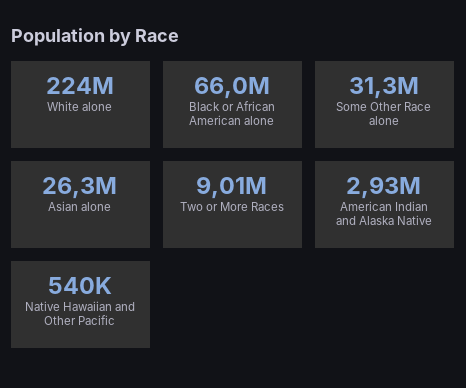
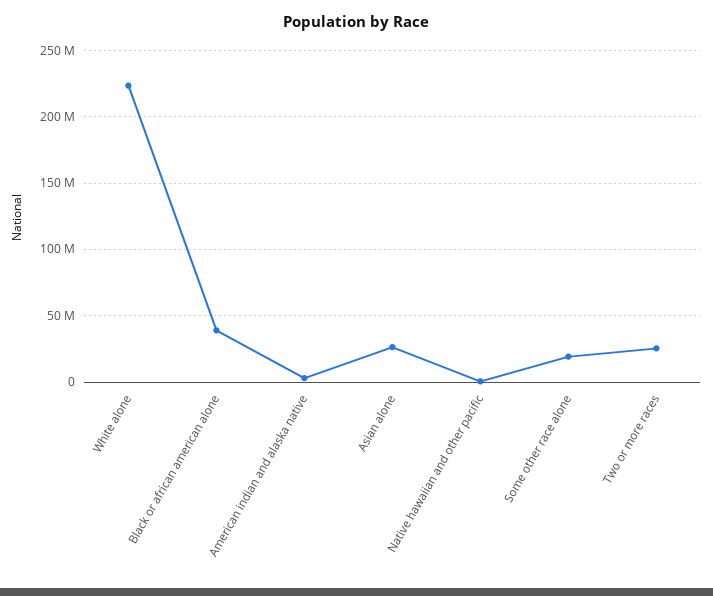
Black or African American alone: 66000000 -> 40000000
Some Other Race alone: 31300000 -> 20000000
Two or More Races: 9010000 -> 25000000

